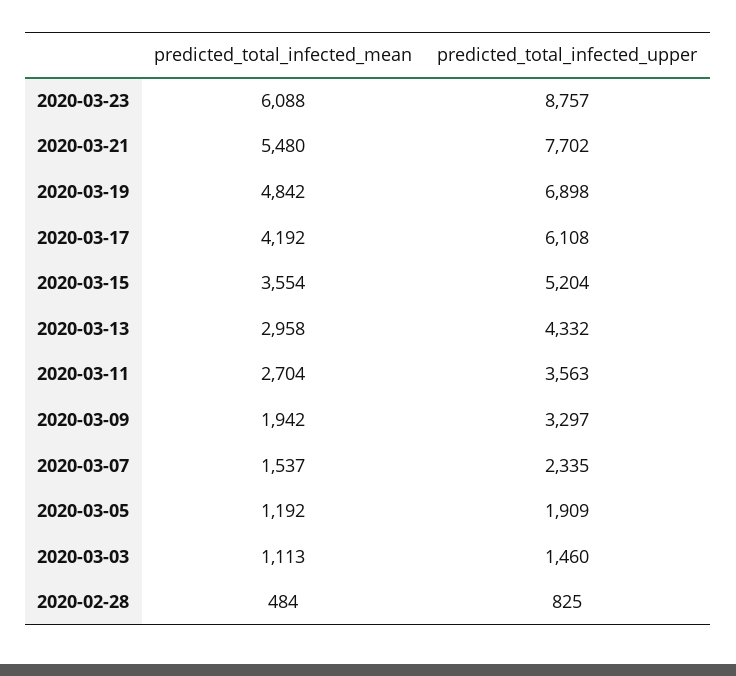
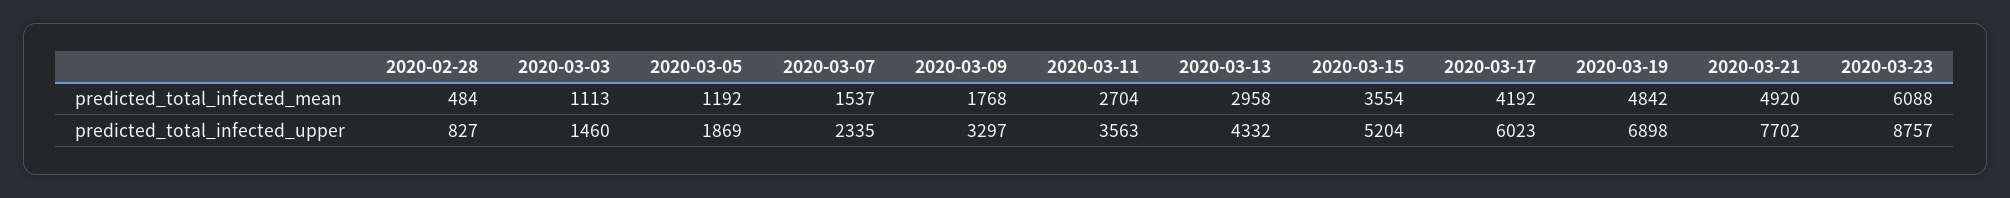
predicted_total_infected_mean, 2020-03-21: 5480 -> 4920
predicted_total_infected_upper, 2020-03-17: 6108 -> 6023
predicted_total_infected_mean, 2020-03-09: 1942 -> 1768
predicted_total_infected_upper, 2020-03-05: 1909 -> 1869
predicted_total_infected_upper, 2020-02-28: 825 -> 827

